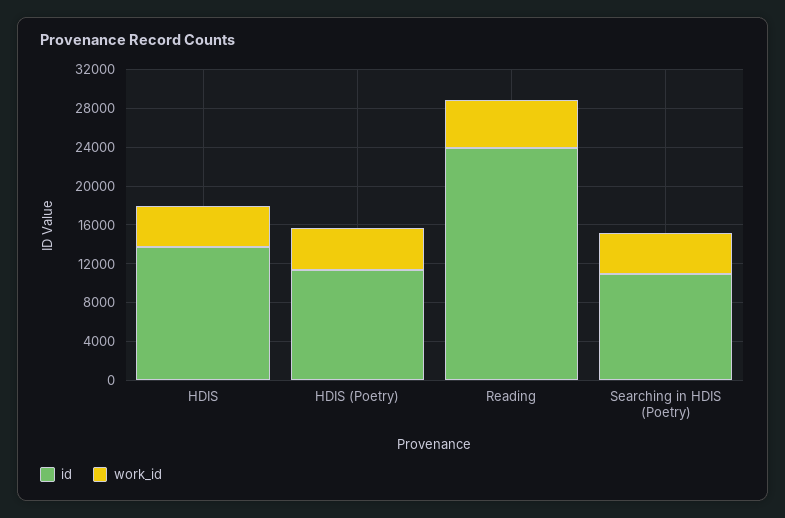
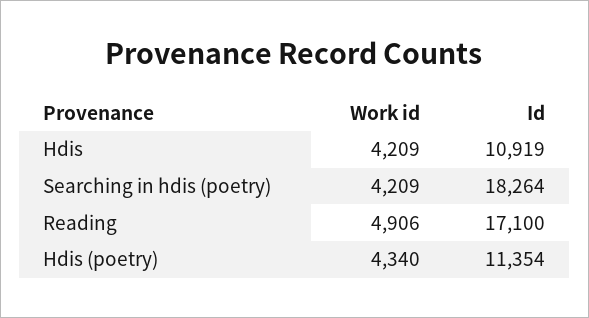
id, HDIS: 14000 -> 10919
id, Reading: 24000 -> 17100
id, Searching in HDIS (Poetry): 11000 -> 18264

